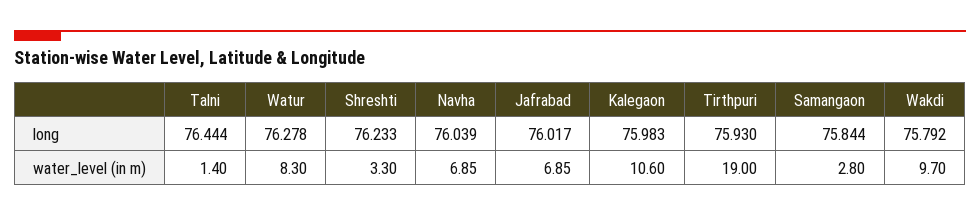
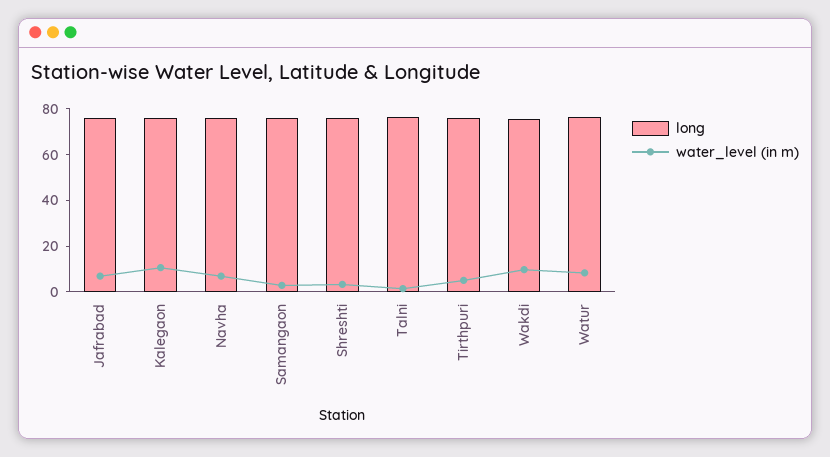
water_level (in m), Tirthpuri: 19 -> 5

